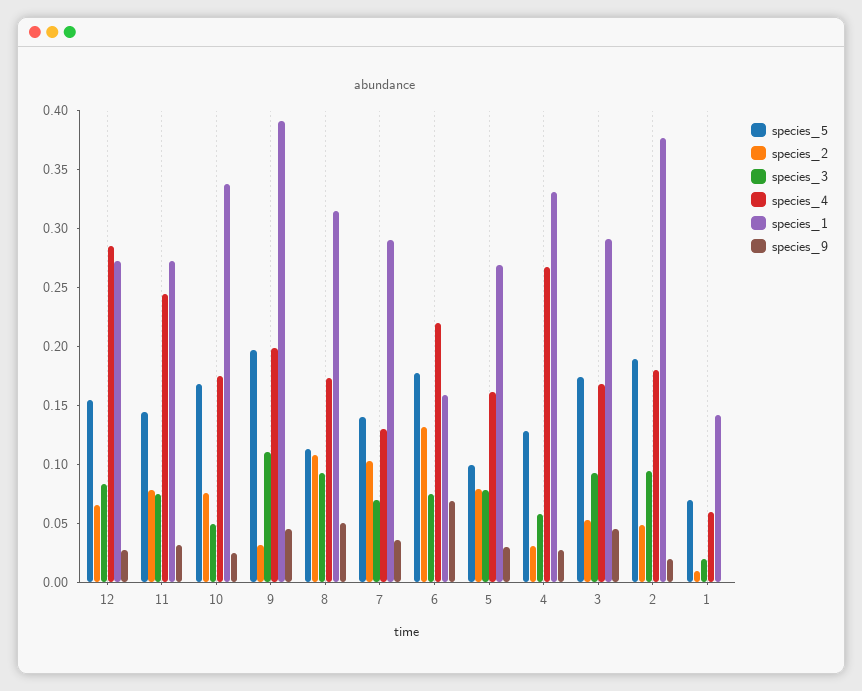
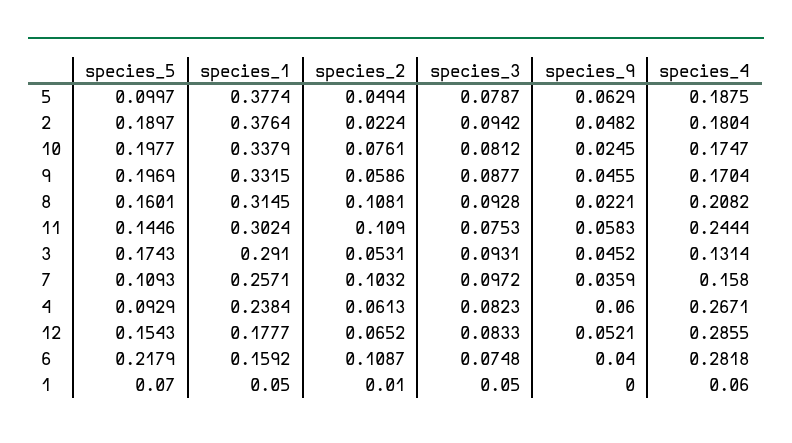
species_1, 12: 0.27 -> 0.1777
species_9, 12: 0.03 -> 0.0521
species_2, 11: 0.08 -> 0.109
species_1, 11: 0.27 -> 0.3024
species_9, 11: 0.03 -> 0.0583
species_5, 10: 0.17 -> 0.1977
species_3, 10: 0.05 -> 0.0812
species_2, 9: 0.03 -> 0.0586
species_3, 9: 0.11 -> 0.0877
species_4, 9: 0.2 -> 0.1704
species_1, 9: 0.39 -> 0.3315
species_5, 8: 0.11 -> 0.1601
species_4, 8: 0.17 -> 0.2082
species_9, 8: 0.05 -> 0.0221
species_5, 7: 0.14 -> 0.1093
species_3, 7: 0.07 -> 0.0972
species_4, 7: 0.13 -> 0.158
species_1, 7: 0.29 -> 0.2571
species_5, 6: 0.18 -> 0.2179
species_2, 6: 0.13 -> 0.1087
species_4, 6: 0.22 -> 0.2818
species_9, 6: 0.07 -> 0.04
species_2, 5: 0.08 -> 0.0494
species_4, 5: 0.16 -> 0.1875
species_1, 5: 0.27 -> 0.3774
species_9, 5: 0.03 -> 0.0629
species_5, 4: 0.13 -> 0.0929
species_2, 4: 0.03 -> 0.0613
species_3, 4: 0.06 -> 0.0823
species_1, 4: 0.33 -> 0.2384
species_9, 4: 0.03 -> 0.06
species_4, 3: 0.17 -> 0.1314
species_2, 2: 0.05 -> 0.0224
species_9, 2: 0.02 -> 0.0482
species_3, 1: 0.02 -> 0.05
species_1, 1: 0.14 -> 0.05

